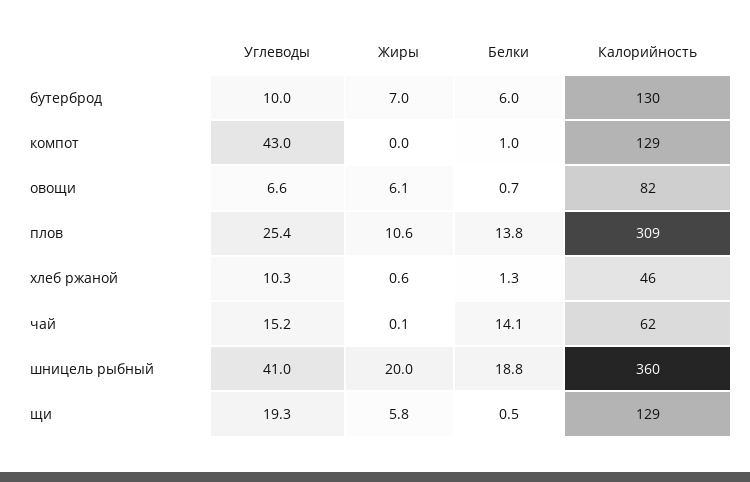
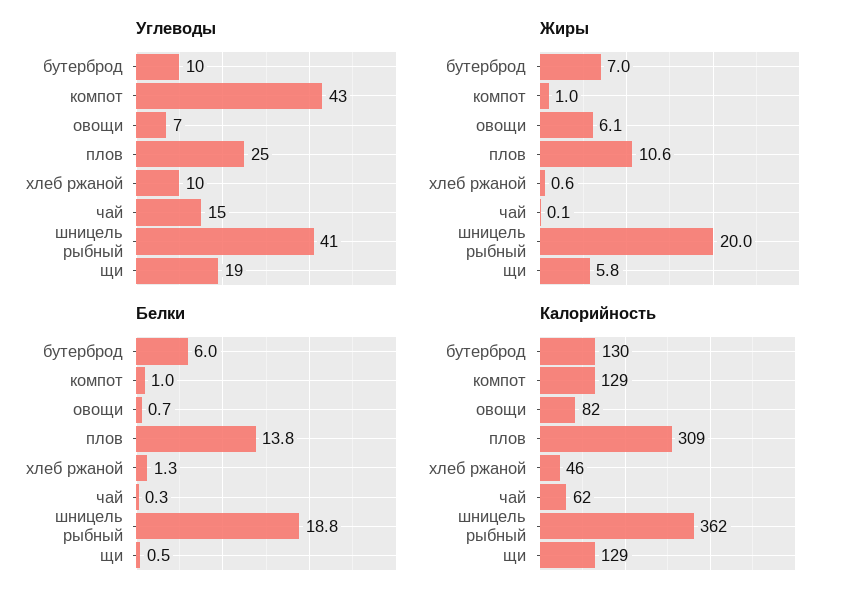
Жиры, компот: 0 -> 1
Белки, чай: 14.1 -> 0.3
Калорийность, шницель рыбный: 360 -> 362

